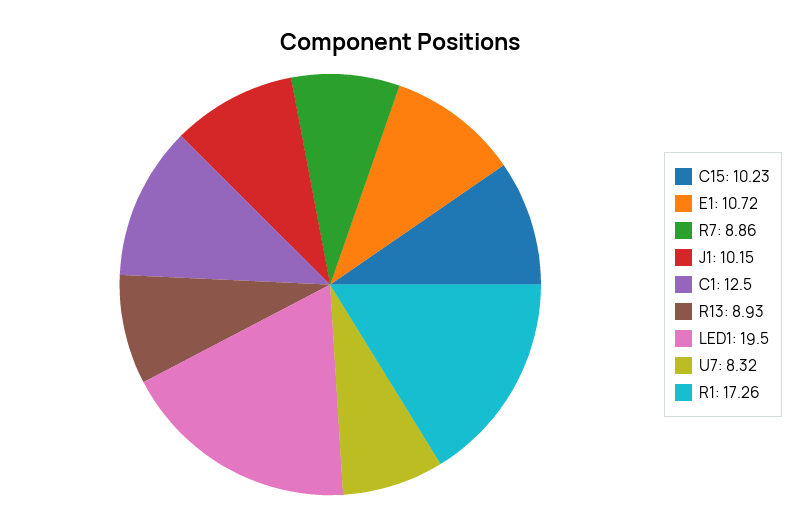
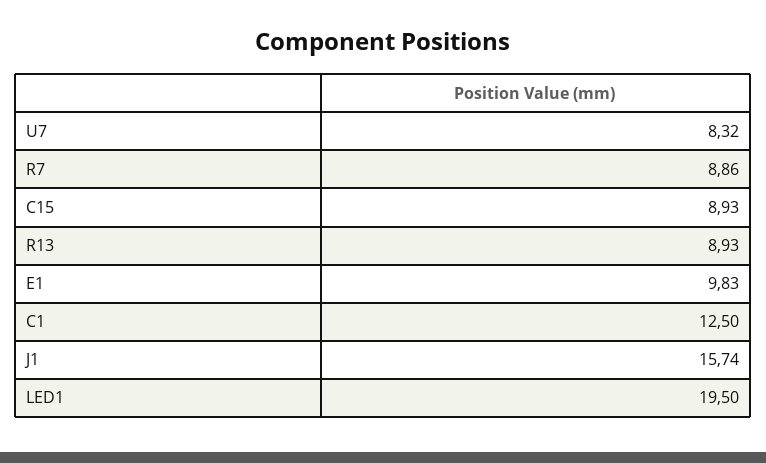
C15: 10.23 -> 8.93
E1: 10.72 -> 9.83
J1: 10.15 -> 15.74
R1: 17.26 -> none

